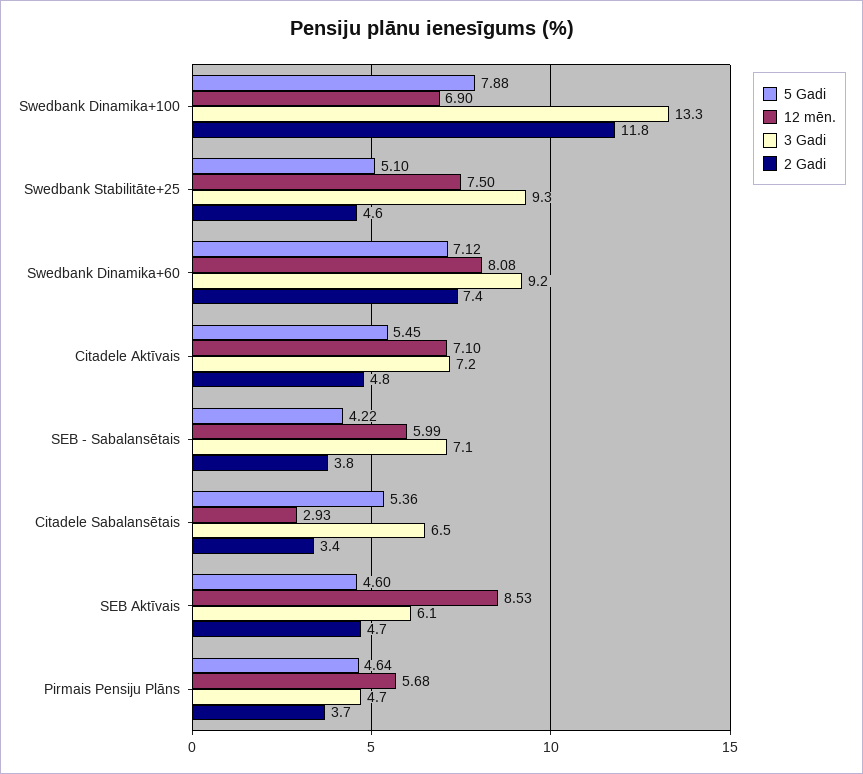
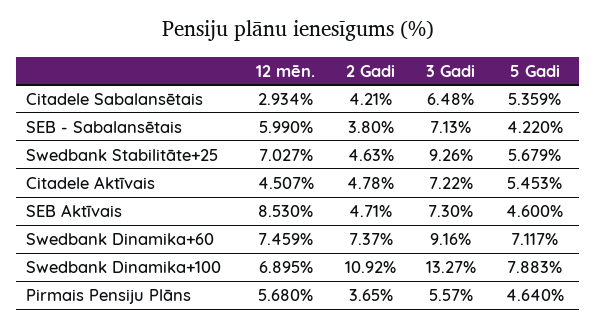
2 Gadi, Swedbank Dinamika+100: 11.8 -> 10.92
5 Gadi, Swedbank Stabilitāte+25: 5.1 -> 5.679
12 mēn., Swedbank Stabilitāte+25: 7.5 -> 7.027
12 mēn., Swedbank Dinamika+60: 8.08 -> 7.459
12 mēn., Citadele Aktīvais: 7.1 -> 4.507
2 Gadi, Citadele Sabalansētais: 3.4 -> 4.21
3 Gadi, SEB Aktīvais: 6.1 -> 7.3
3 Gadi, Pirmais Pensiju Plāns: 4.7 -> 5.57

